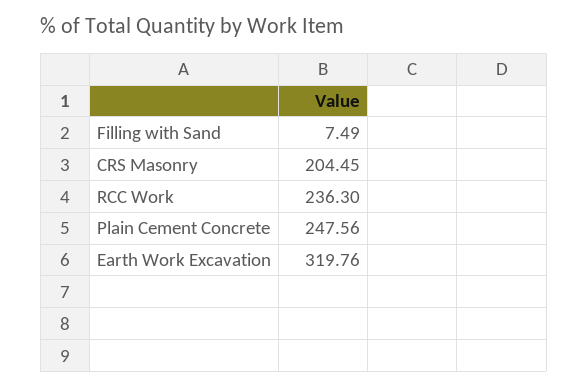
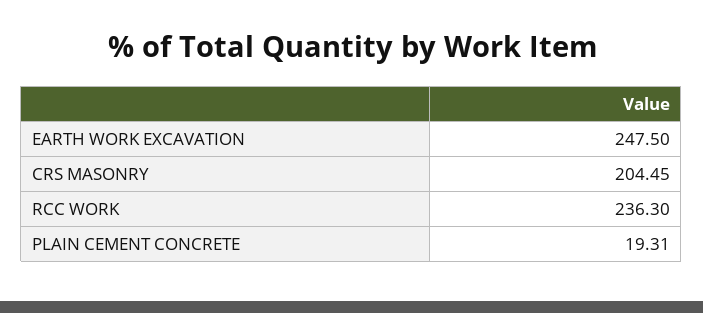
Filling with Sand: 7.49 -> none
Plain Cement Concrete: 247.56 -> 19.31
Earth Work Excavation: 319.76 -> 247.5

